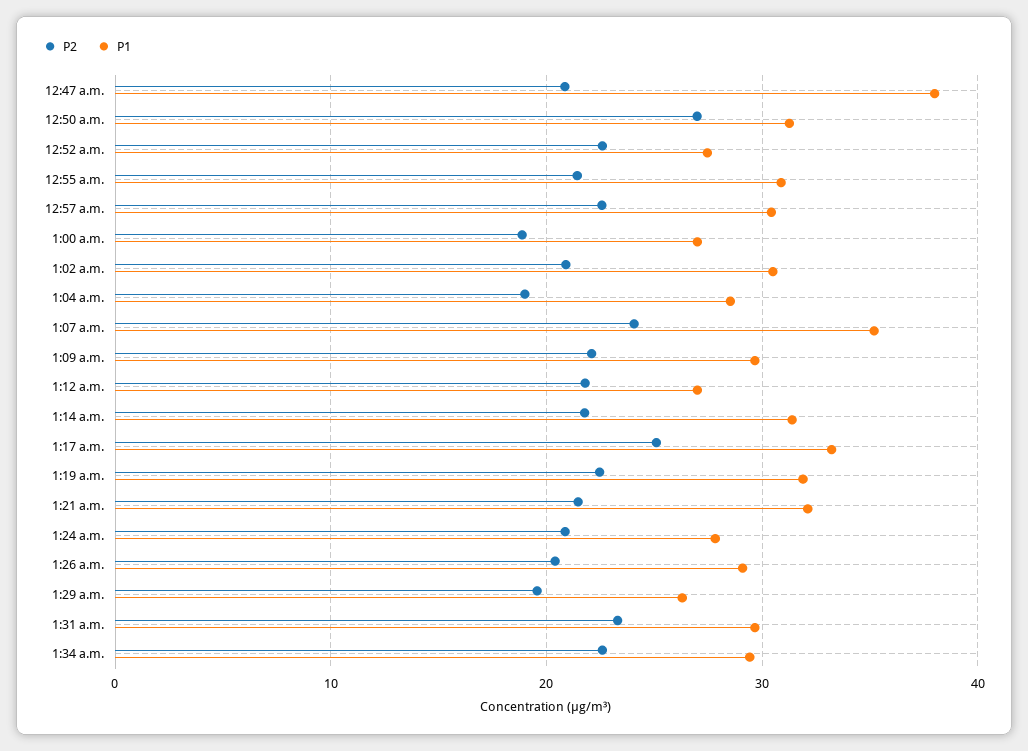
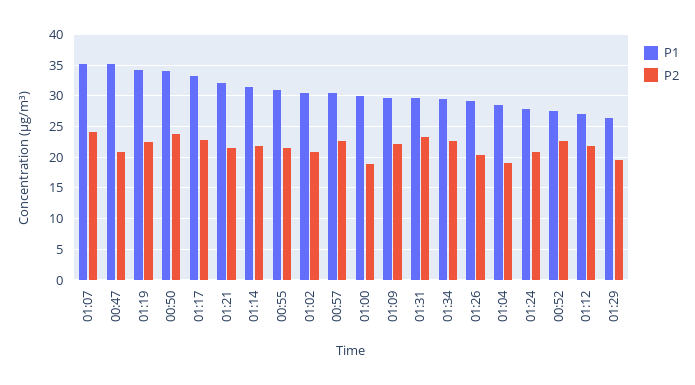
P1, 12:47 a.m.: 38 -> 35
P2, 12:50 a.m.: 27 -> 24
P1, 12:50 a.m.: 31 -> 34
P1, 1:00 a.m.: 27 -> 30
P2, 1:17 a.m.: 25 -> 23
P1, 1:19 a.m.: 32 -> 34

